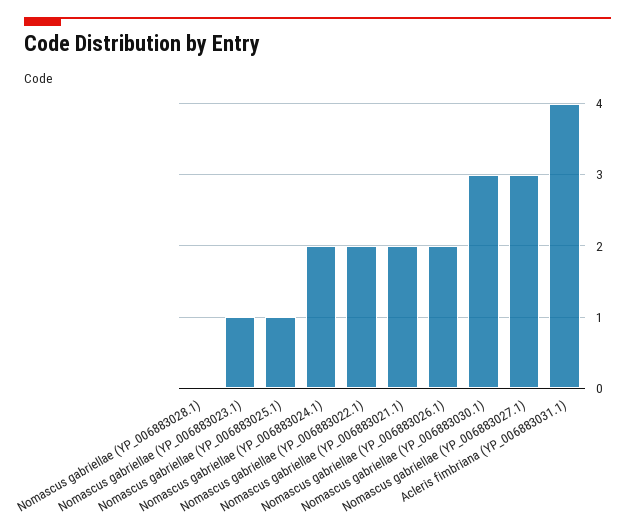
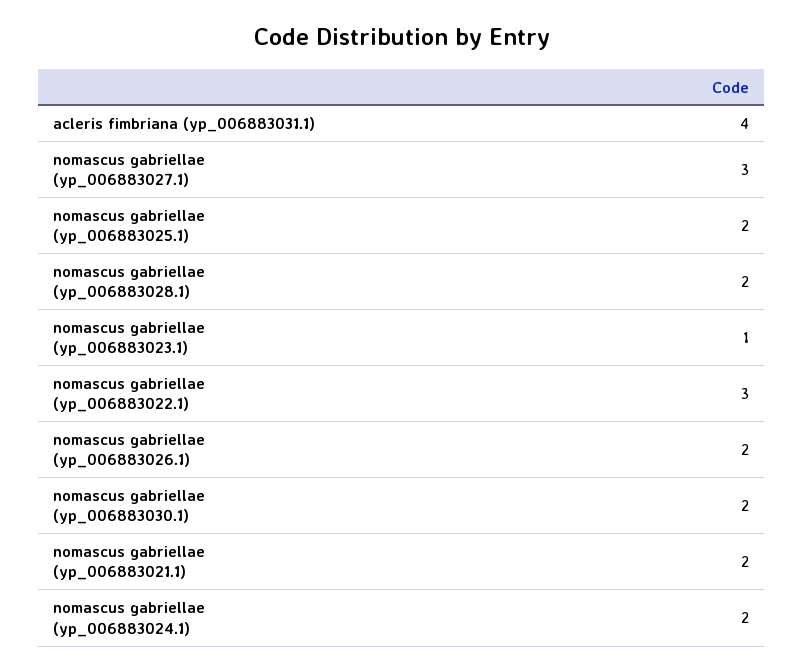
Nomascus gabriellae (YP_006883028.1): 0 -> 2
Nomascus gabriellae (YP_006883025.1): 1 -> 2
Nomascus gabriellae (YP_006883022.1): 2 -> 3
Nomascus gabriellae (YP_006883030.1): 3 -> 2

